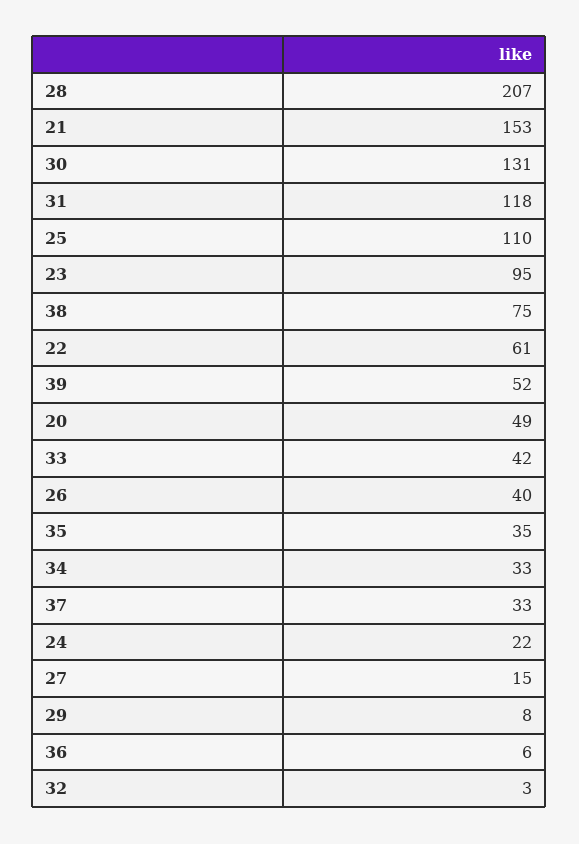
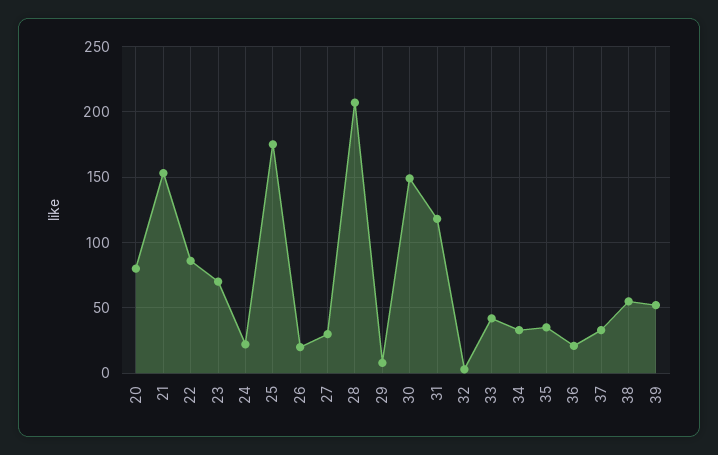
30: 131 -> 150
25: 110 -> 175
23: 95 -> 70
38: 75 -> 55
22: 61 -> 85
20: 49 -> 80
26: 40 -> 20
27: 15 -> 30
36: 6 -> 20

